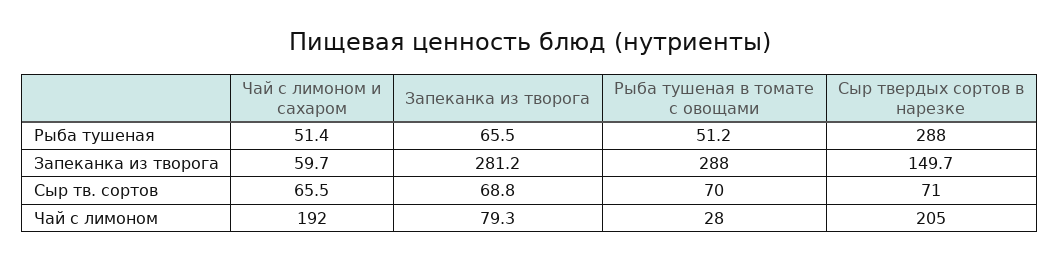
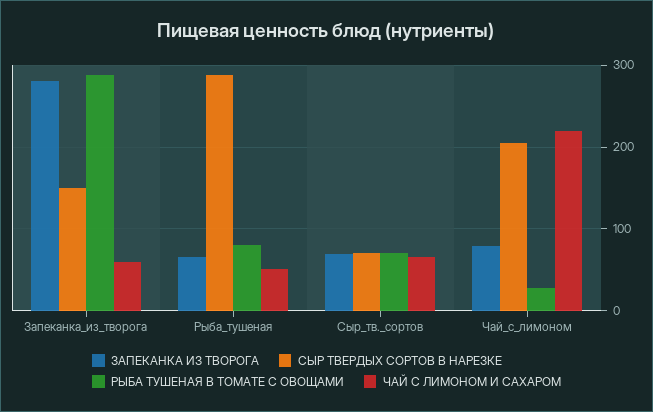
Рыба тушеная в томате с овощами, Рыба тушеная: 51.2 -> 80
Чай с лимоном и сахаром, Чай с лимоном: 192 -> 220

